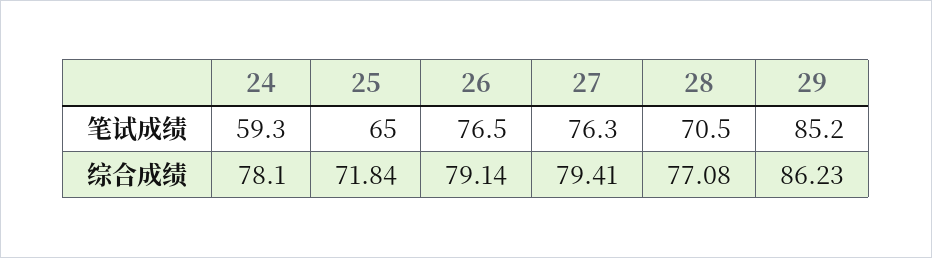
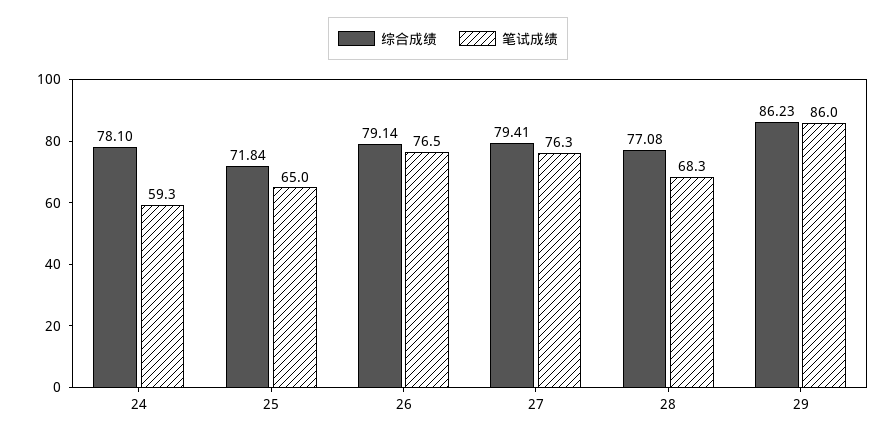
笔试成绩, 28: 70.5 -> 68.3
笔试成绩, 29: 85.2 -> 86

